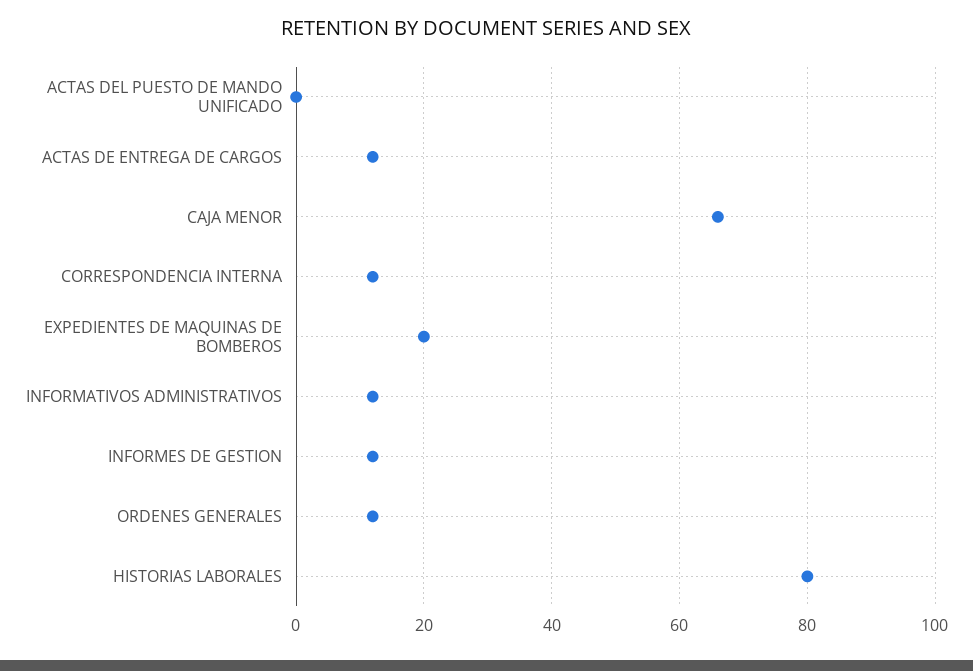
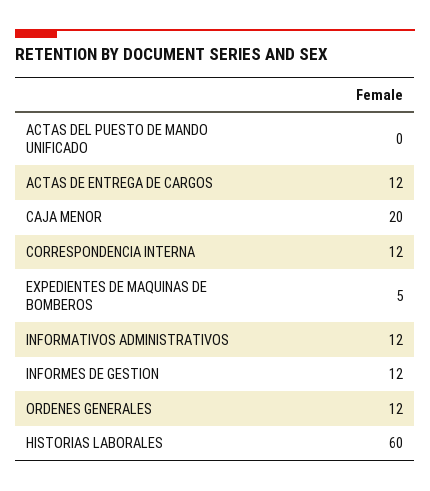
CAJA MENOR: 65 -> 20
EXPEDIENTES DE MAQUINAS DE BOMBEROS: 20 -> 5
HISTORIAS LABORALES: 80 -> 60

